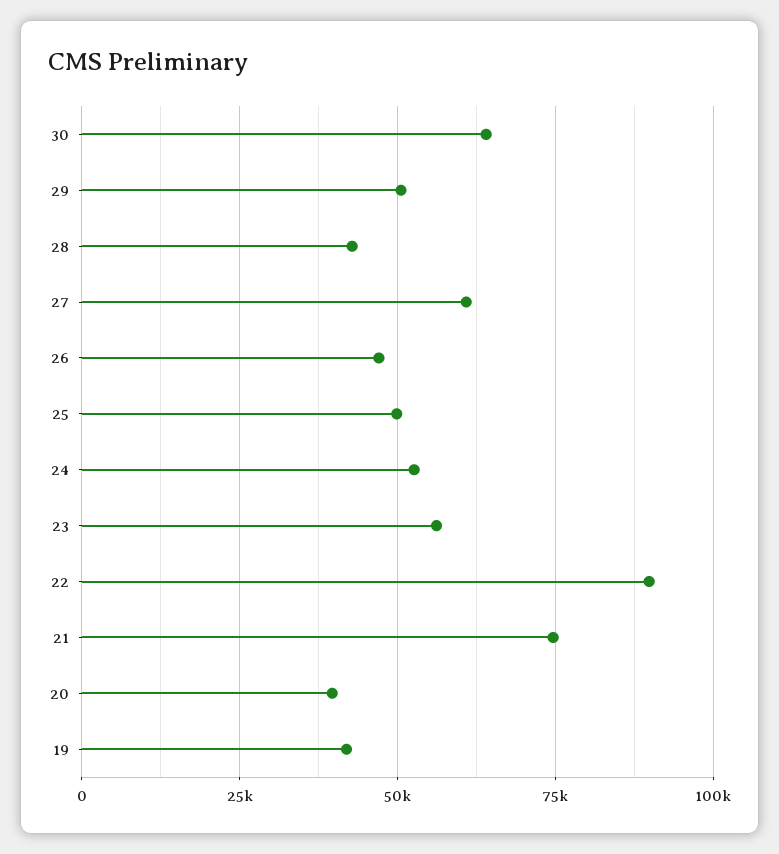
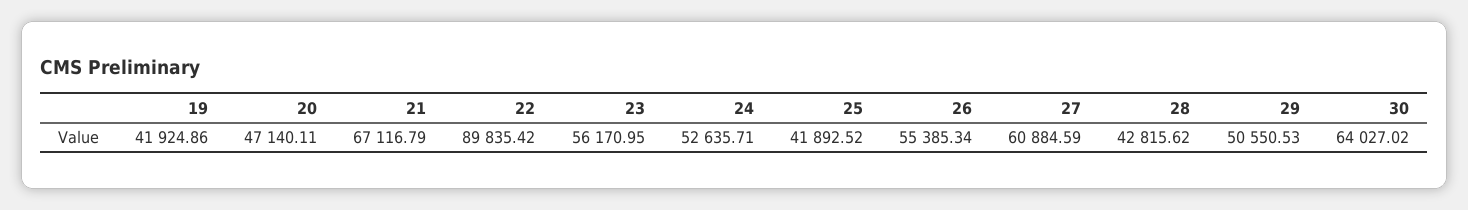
26: 47500 -> 55385.34
25: 50000 -> 41892.52
21: 75000 -> 67116.79
20: 40000 -> 47140.11

